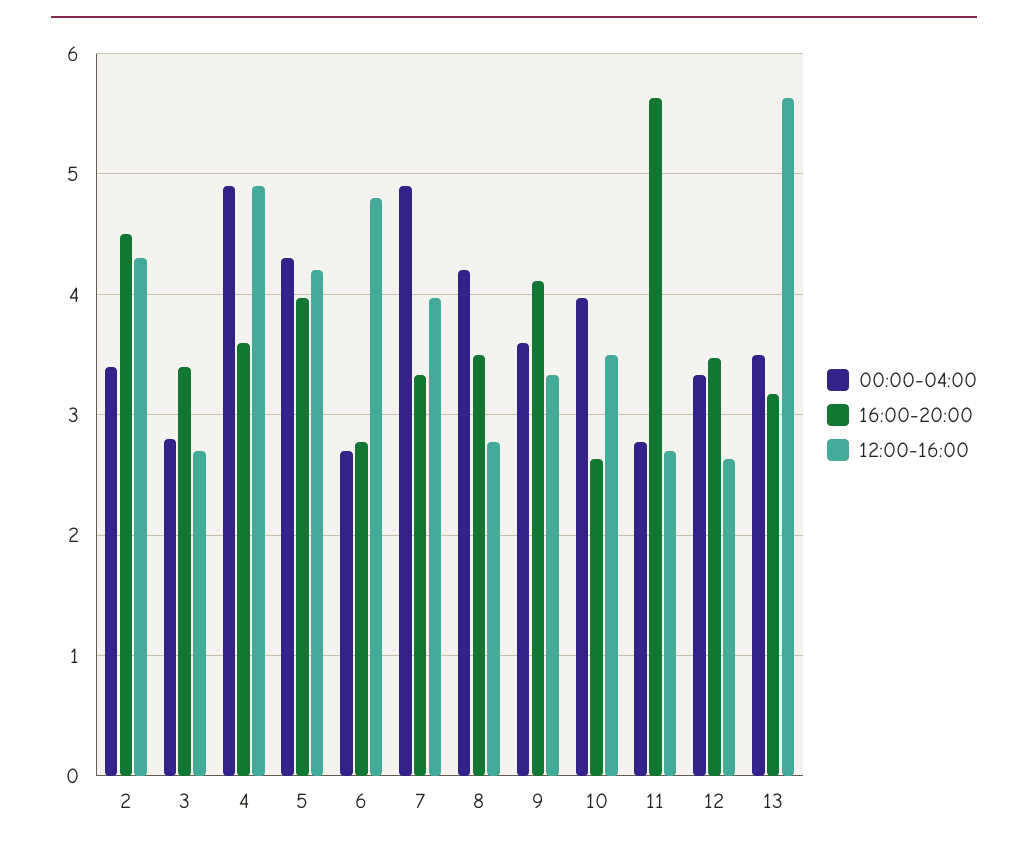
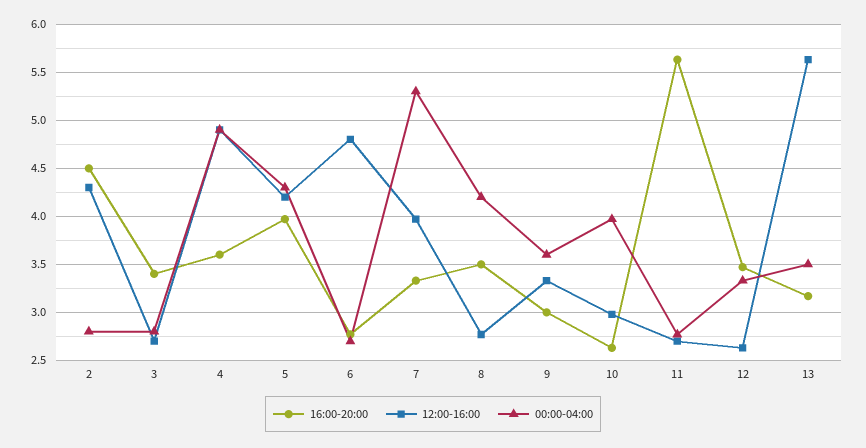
00:00-04:00, 2: 3.4 -> 2.8
00:00-04:00, 7: 4.9 -> 5.3
16:00-20:00, 9: 4.1 -> 3
12:00-16:00, 10: 3.5 -> 3

